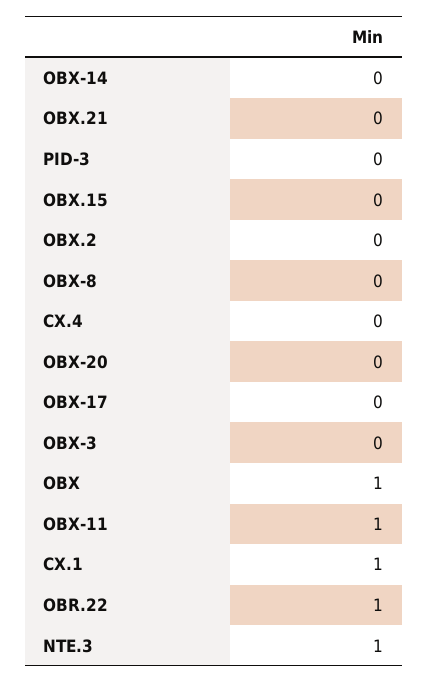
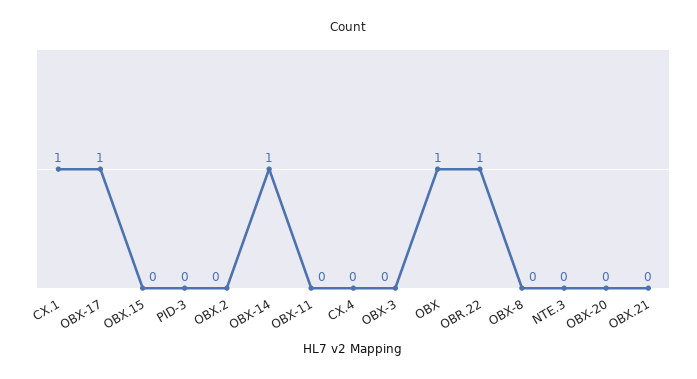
OBX-14: 0 -> 1
OBX-17: 0 -> 1
OBX-11: 1 -> 0
NTE.3: 1 -> 0

